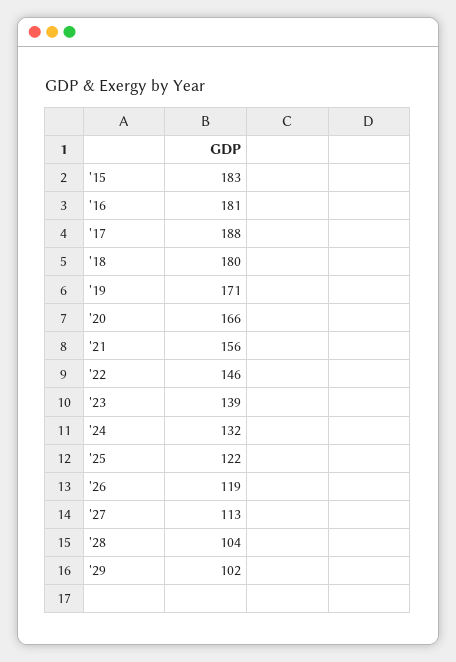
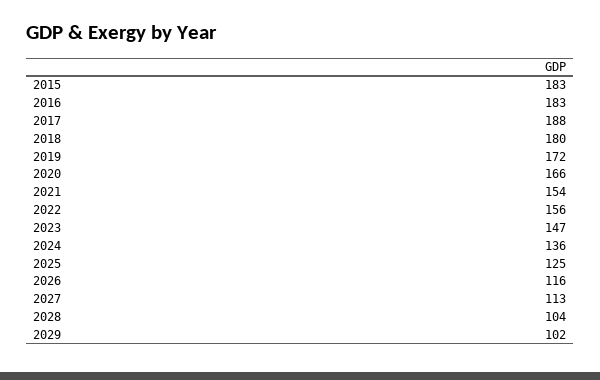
'16: 181 -> 183
'19: 171 -> 172
'21: 156 -> 154
'22: 146 -> 156
'23: 139 -> 147
'24: 132 -> 136
'25: 122 -> 125
'26: 119 -> 116

